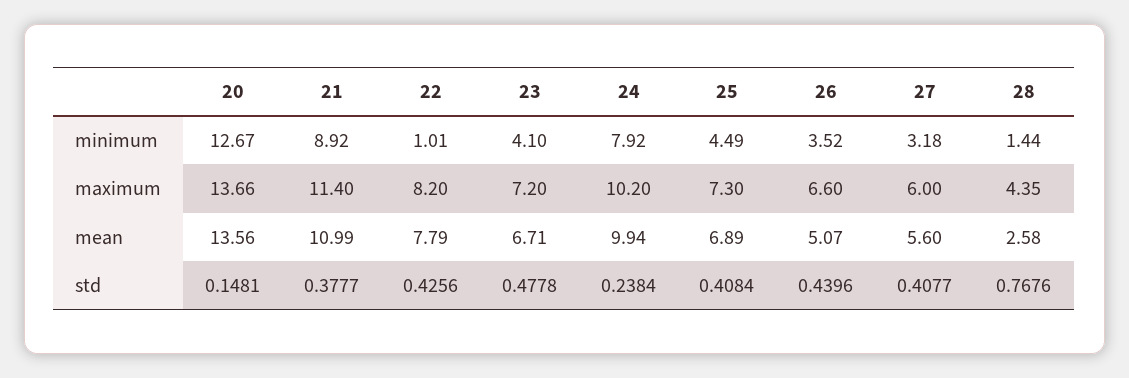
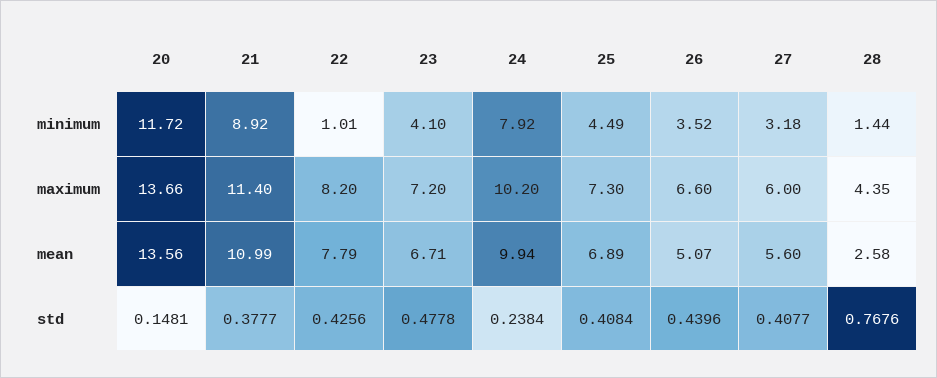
20, minimum: 12.67 -> 11.72

